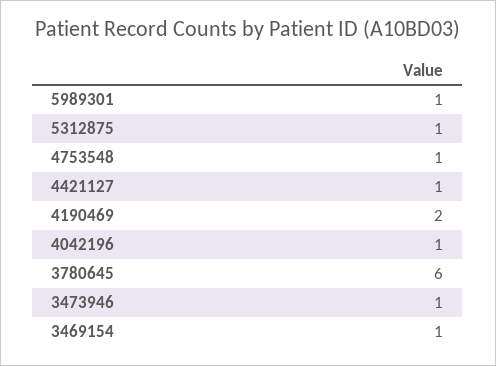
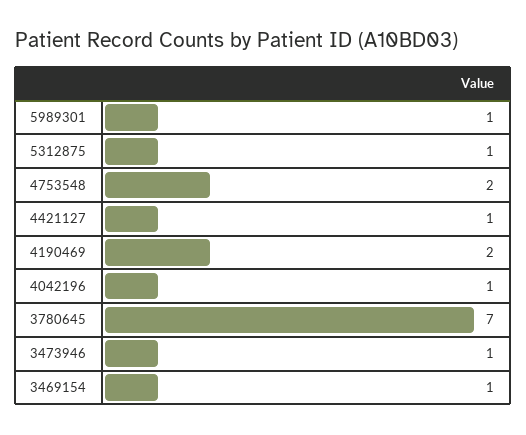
4753548: 1 -> 2
3780645: 6 -> 7

